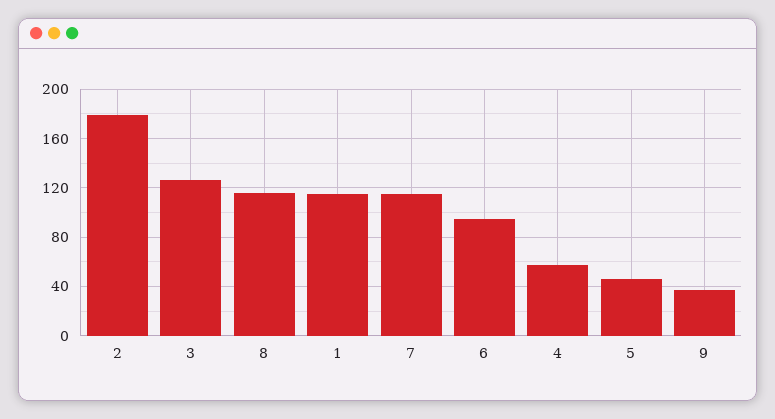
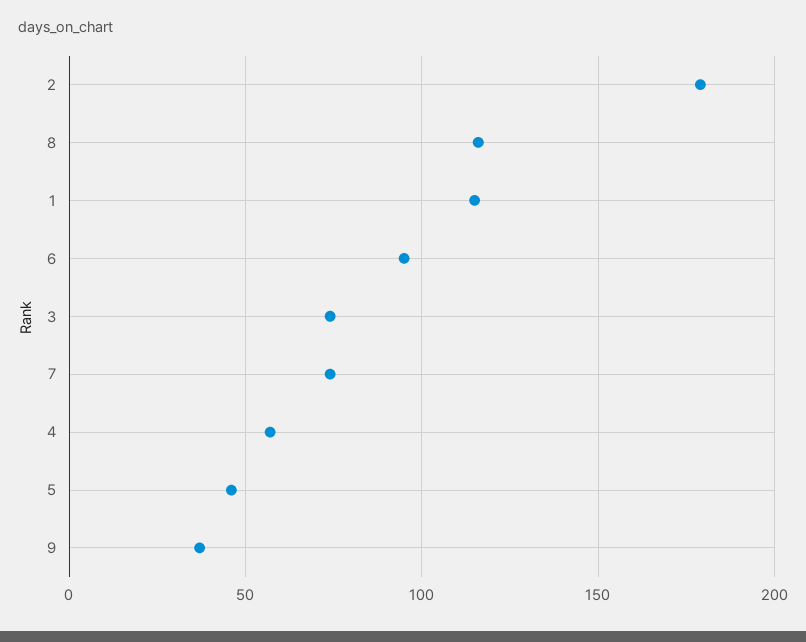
3: 125 -> 75
7: 115 -> 75

